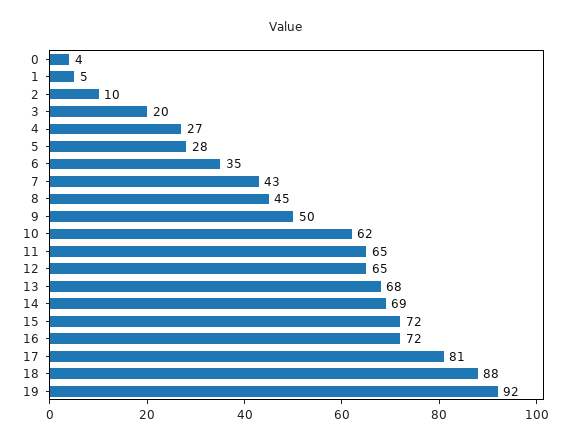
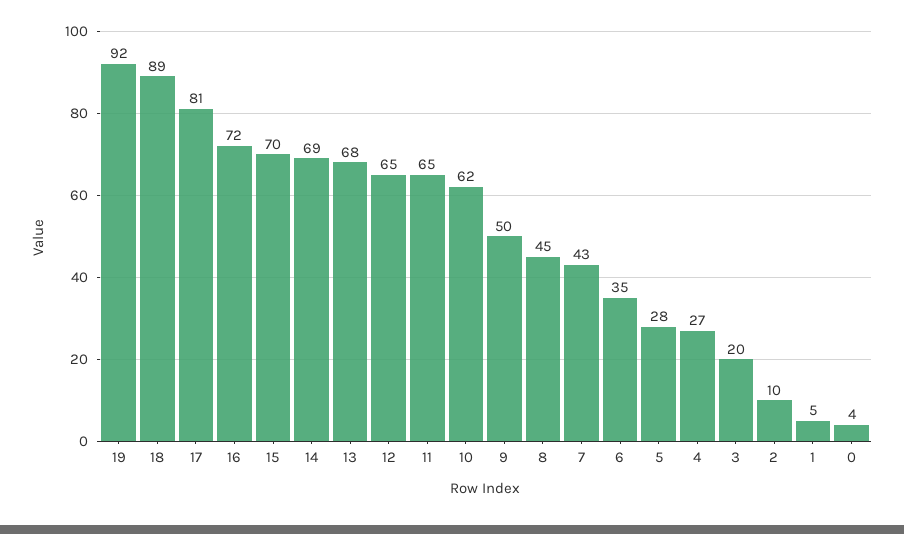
15: 72 -> 70
18: 88 -> 89

